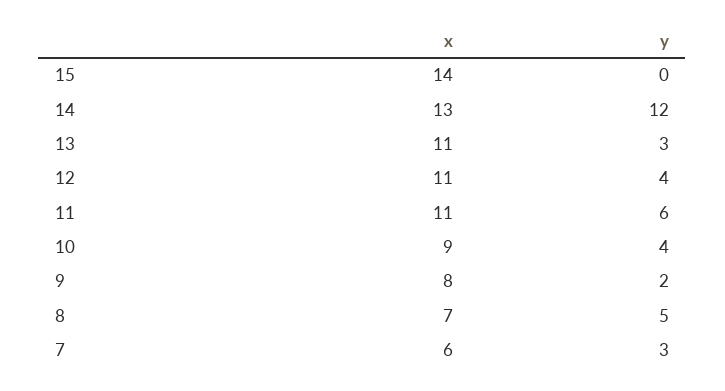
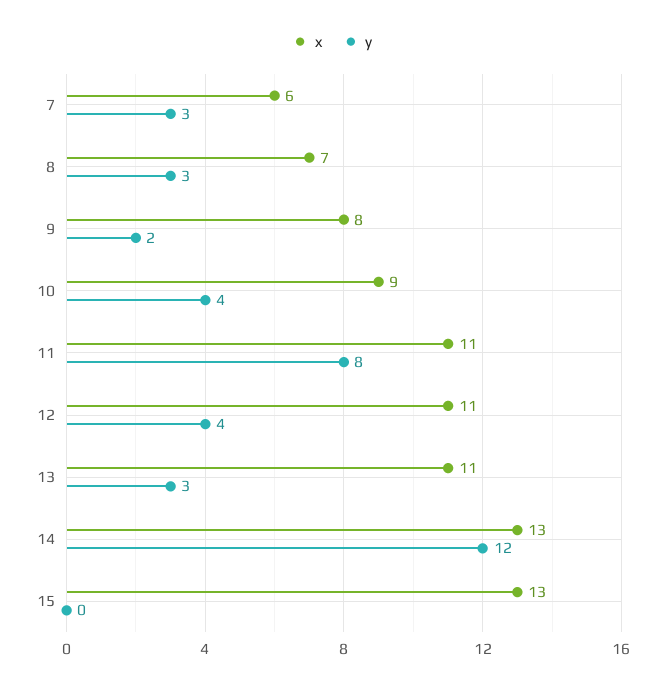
x, 15: 14 -> 13
y, 11: 6 -> 8
y, 8: 5 -> 3

